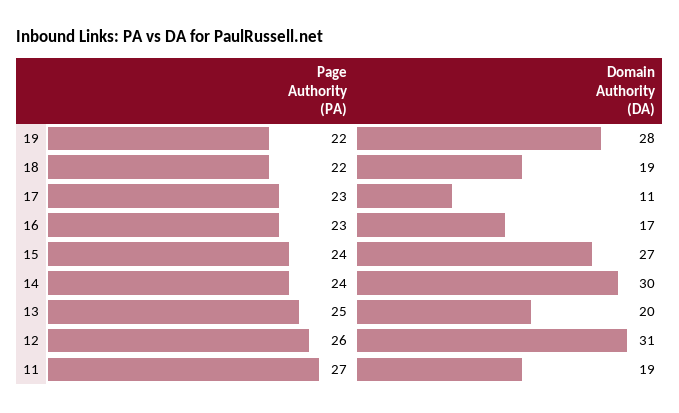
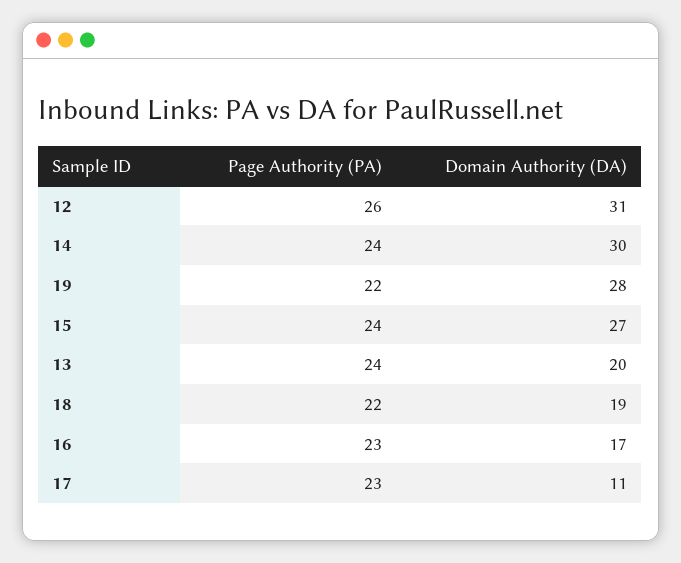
Page Authority (PA), 13: 25 -> 24
Page Authority (PA), 11: 27 -> none
Domain Authority (DA), 11: 19 -> none

